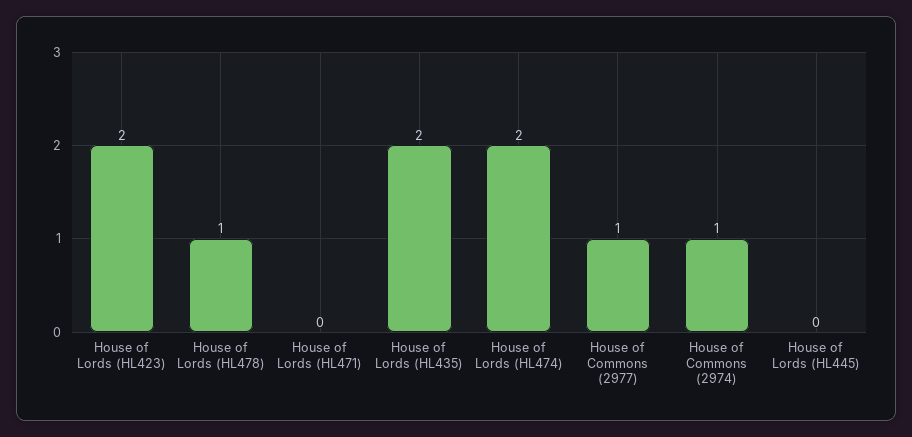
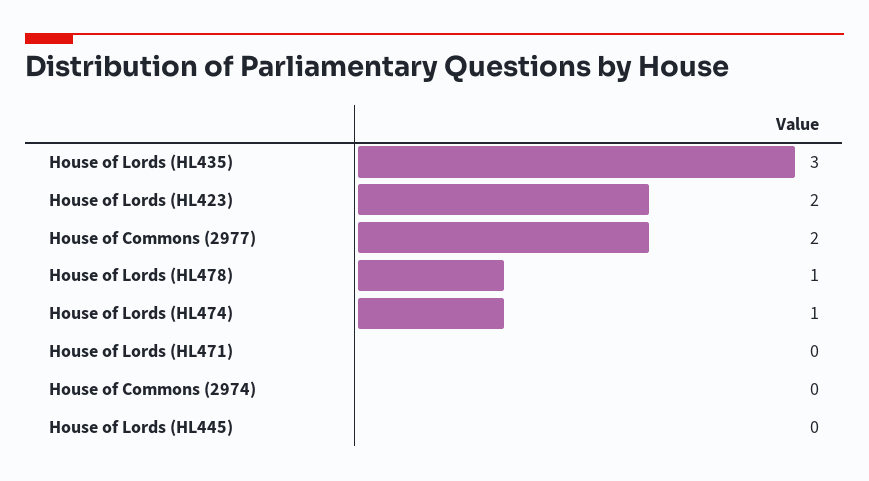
House of Lords (HL435): 2 -> 3
House of Lords (HL474): 2 -> 1
House of Commons (2977): 1 -> 2
House of Commons (2974): 1 -> 0

